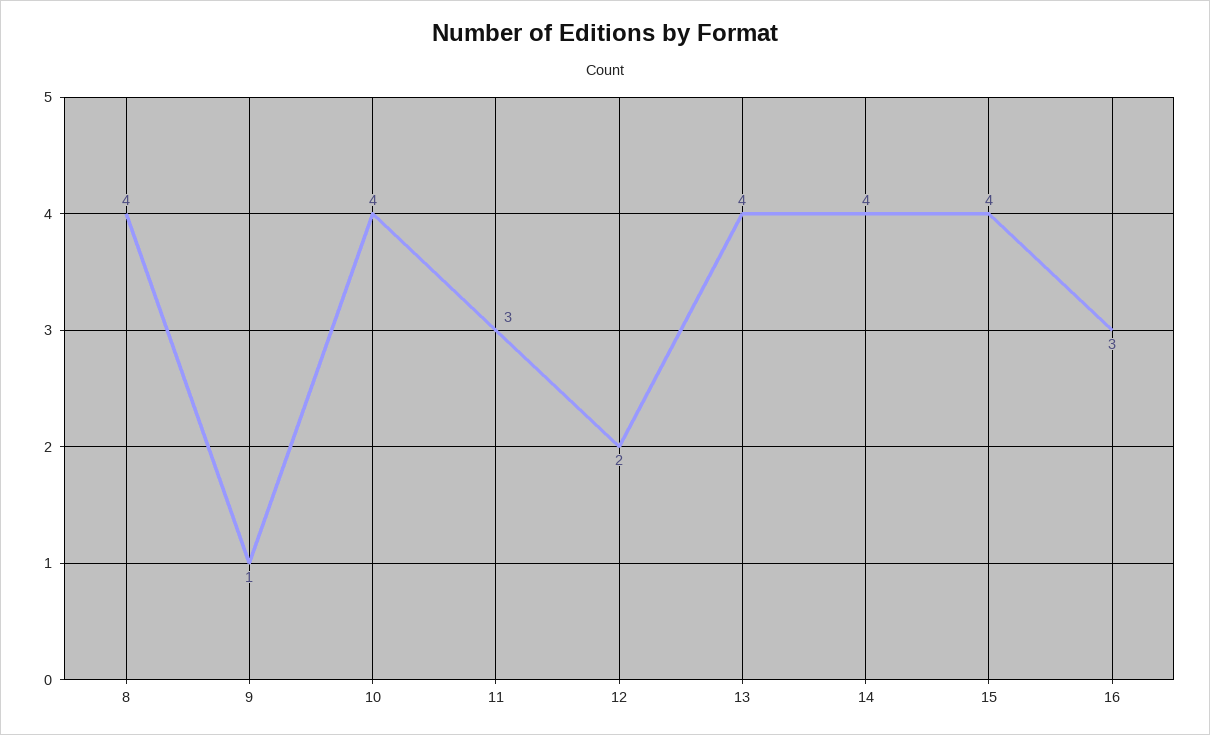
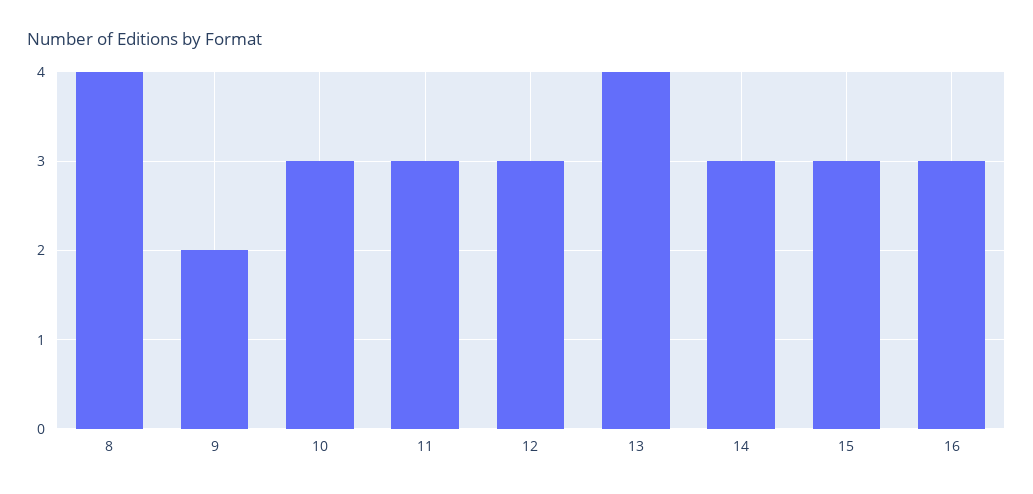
9: 1 -> 2
10: 4 -> 3
12: 2 -> 3
14: 4 -> 3
15: 4 -> 3

